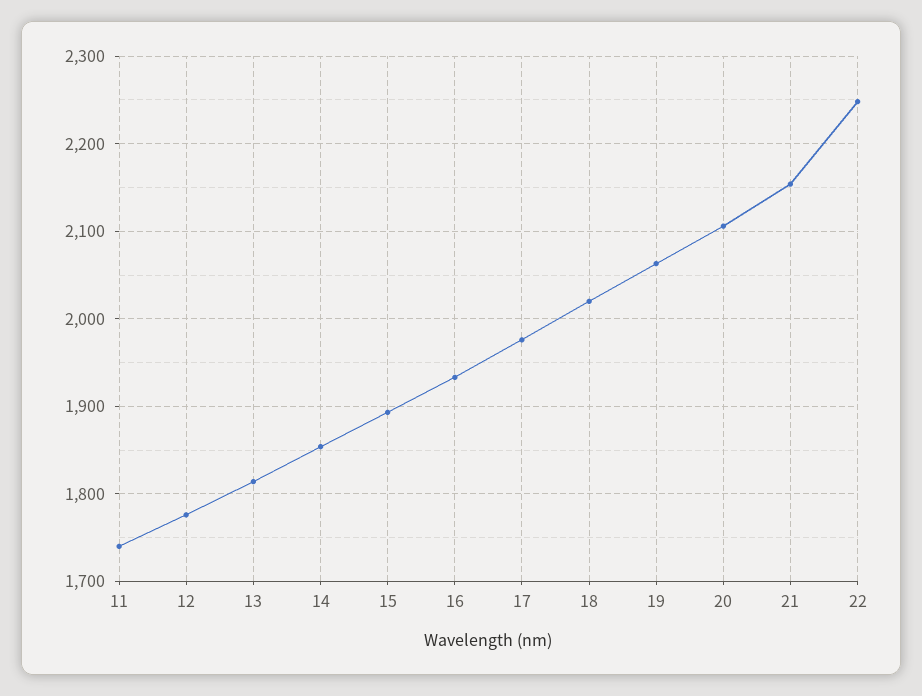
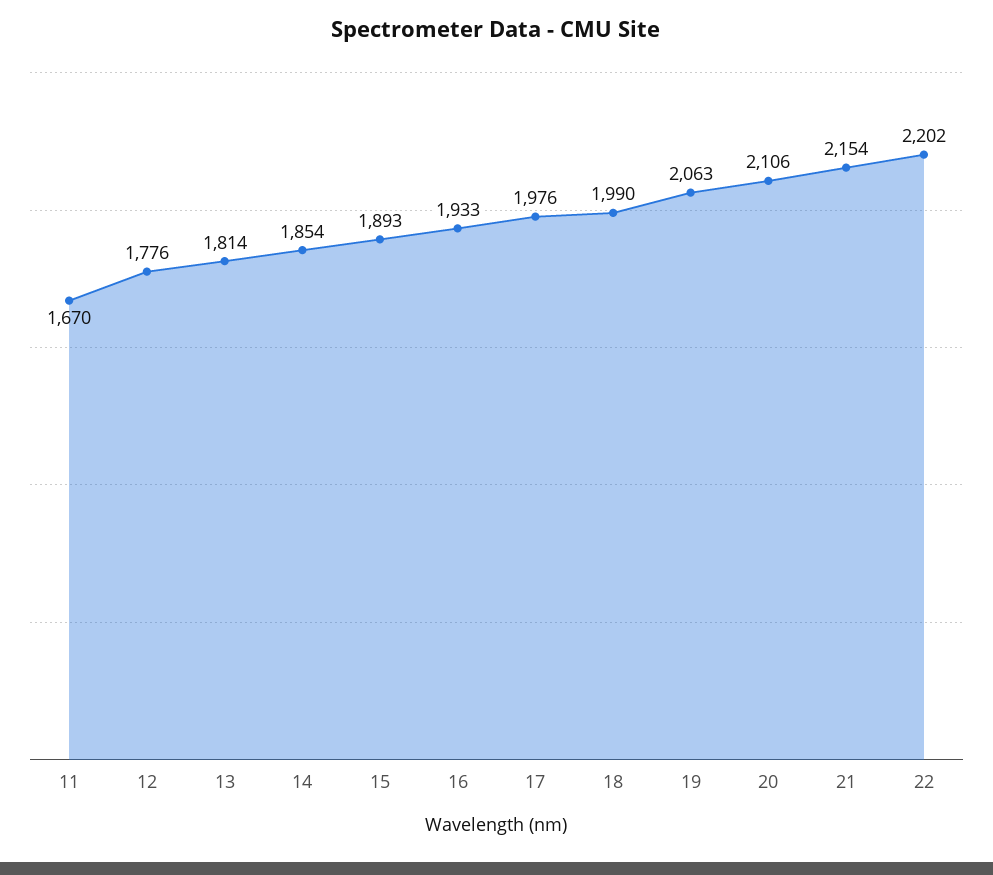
11: 1740 -> 1670
18: 2020 -> 1990
22: 2250 -> 2202

